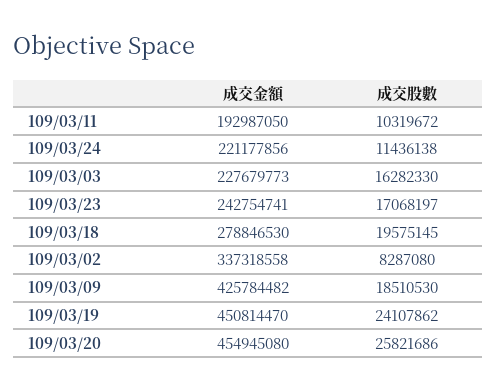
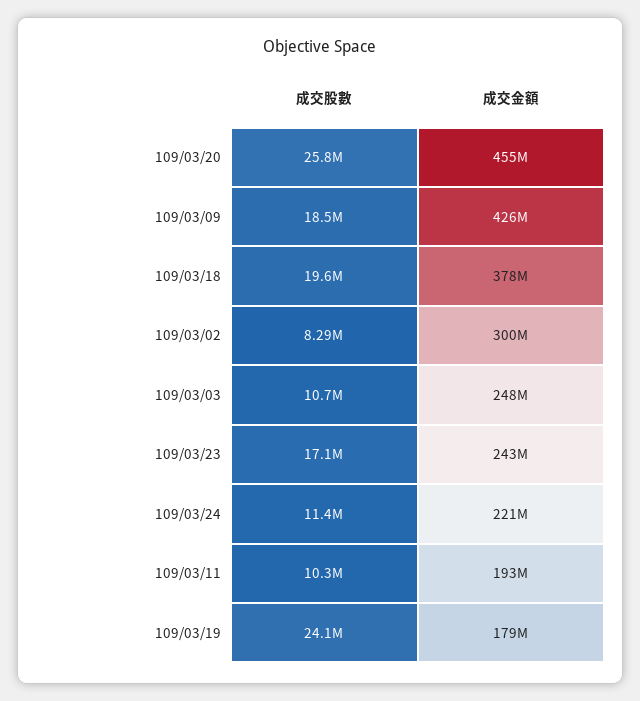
成交金額, 109/03/03: 227679773 -> 248000000
成交股數, 109/03/03: 16282330 -> 10700000
成交金額, 109/03/18: 278846530 -> 378000000
成交金額, 109/03/02: 337318558 -> 300000000
成交金額, 109/03/19: 450814470 -> 179000000

